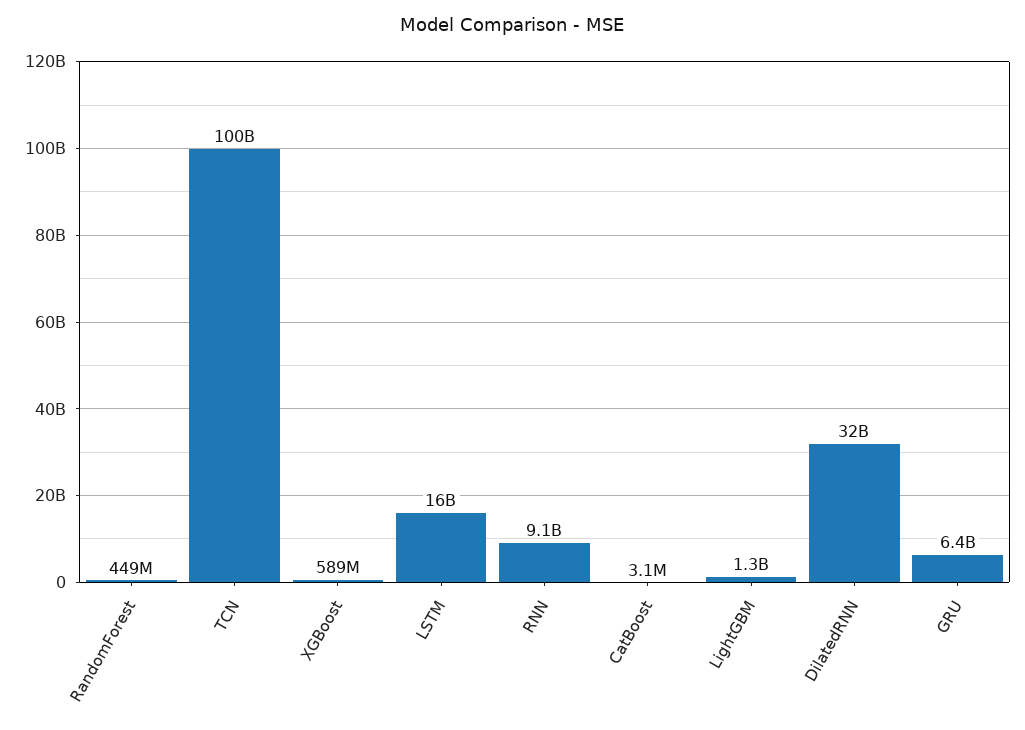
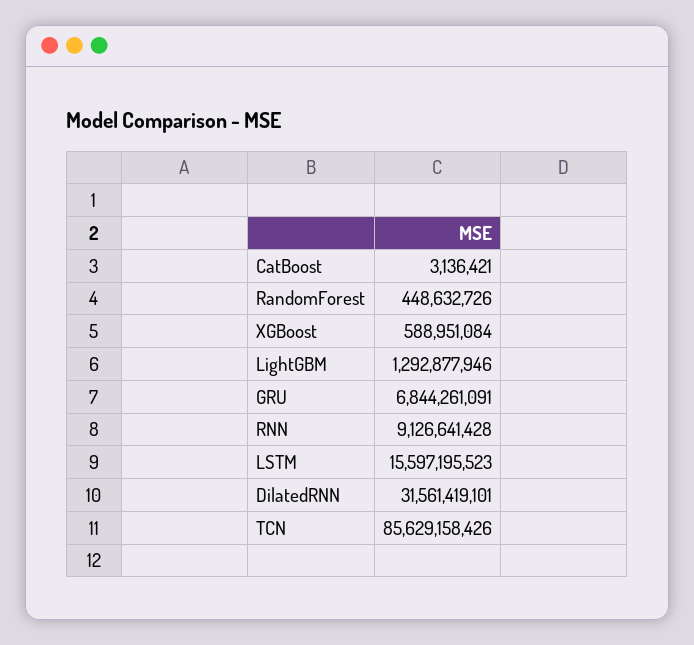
TCN: 100000000000 -> 85629158426
GRU: 6400000000 -> 6844261091

